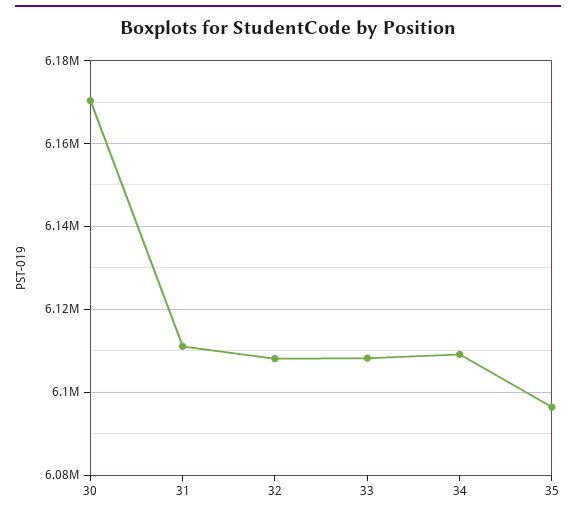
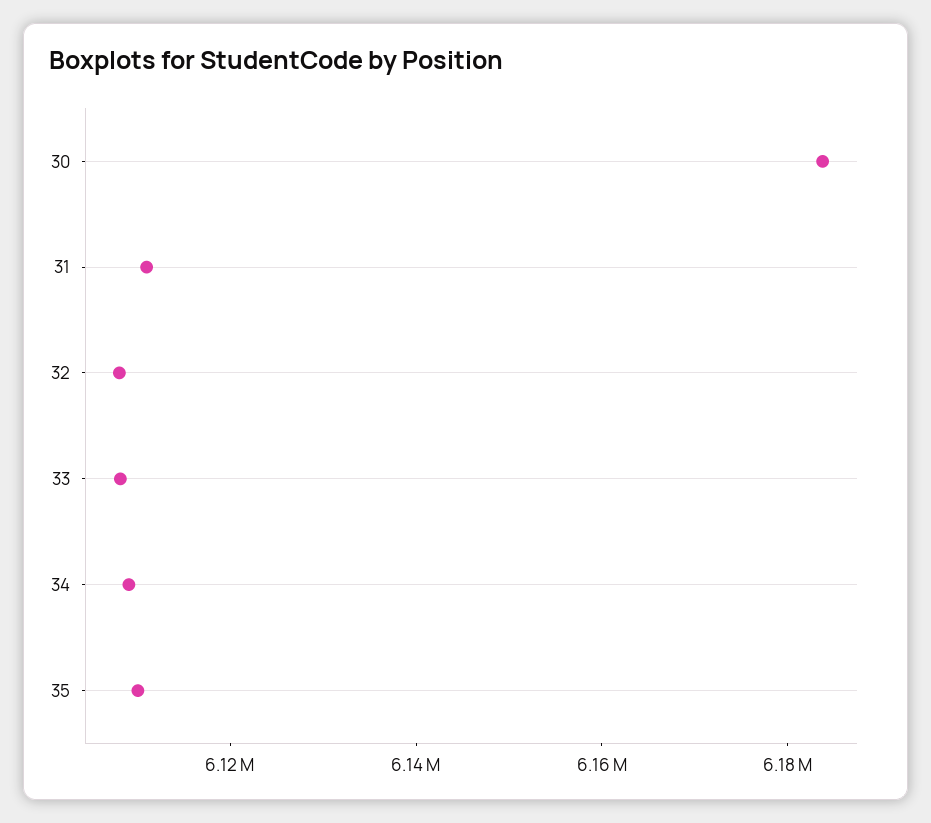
30: 6170000 -> 6185000
35: 6096000 -> 6110000

